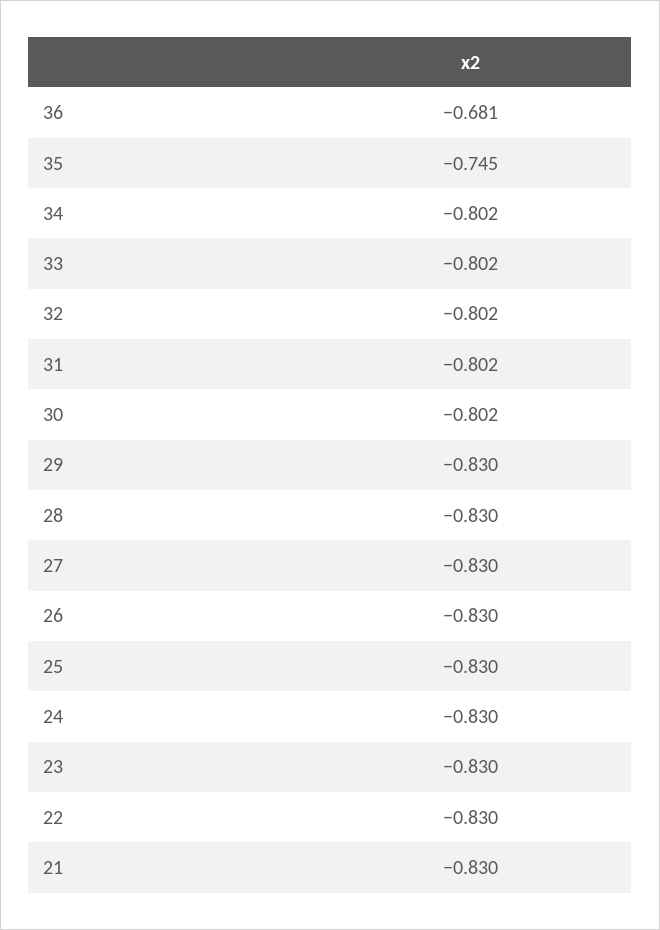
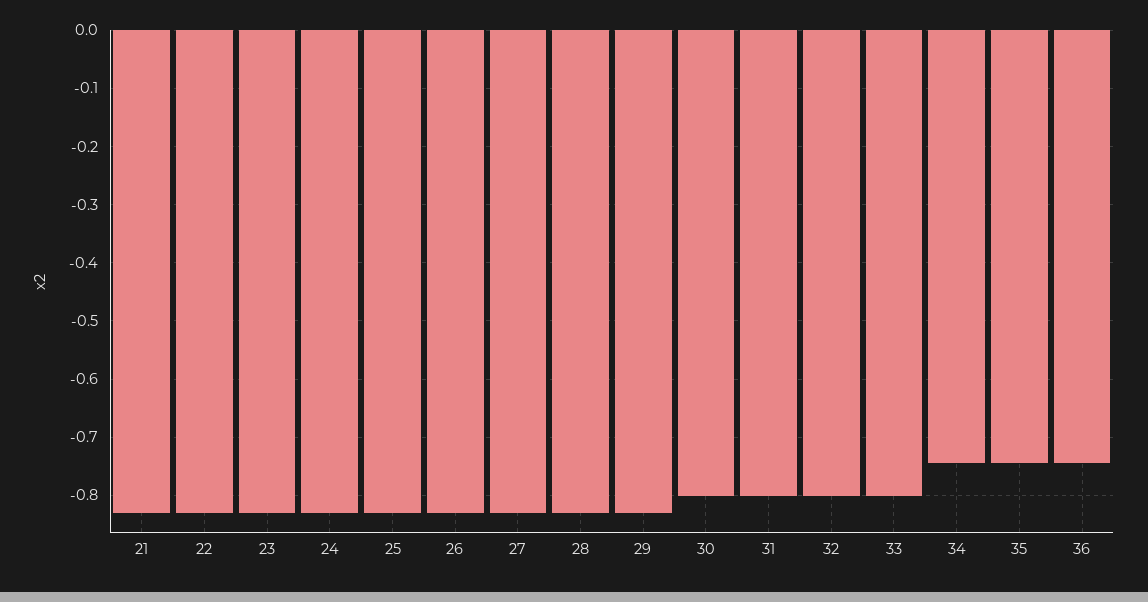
36: -0.681 -> -0.74
34: -0.802 -> -0.74

